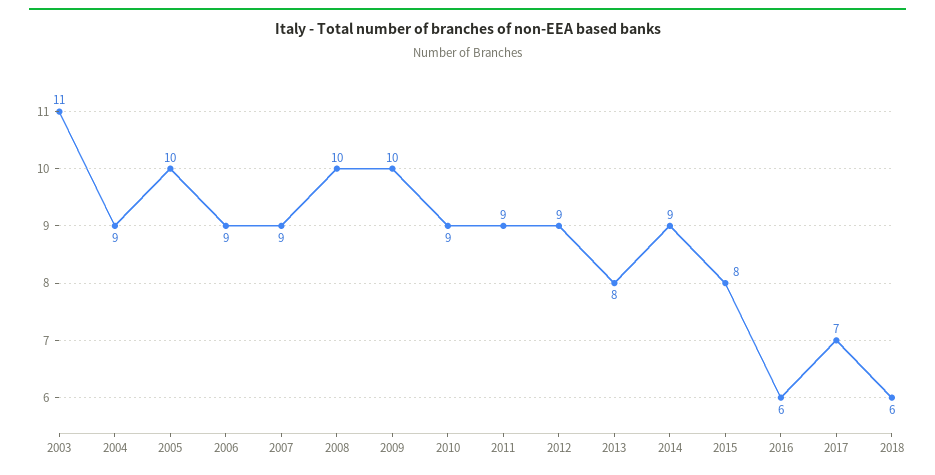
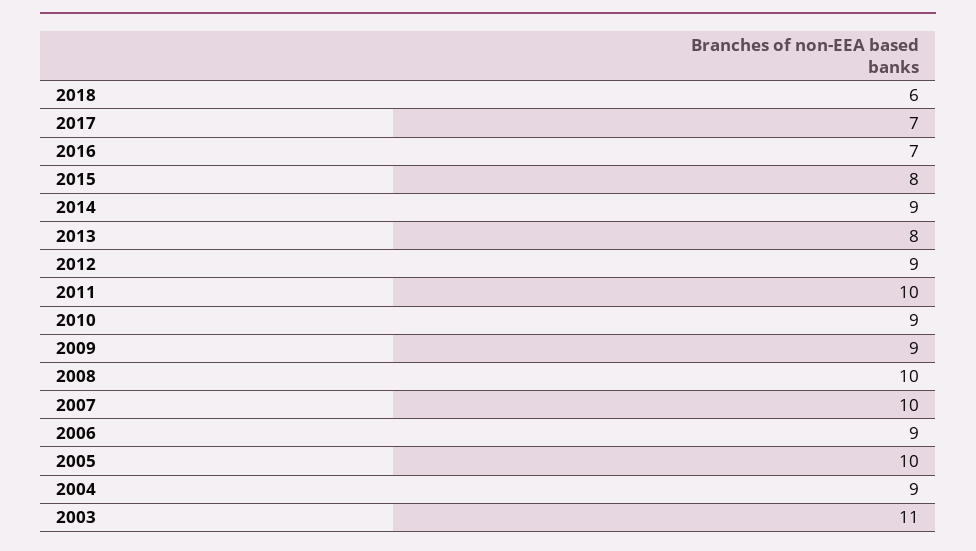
2007: 9 -> 10
2009: 10 -> 9
2011: 9 -> 10
2016: 6 -> 7

